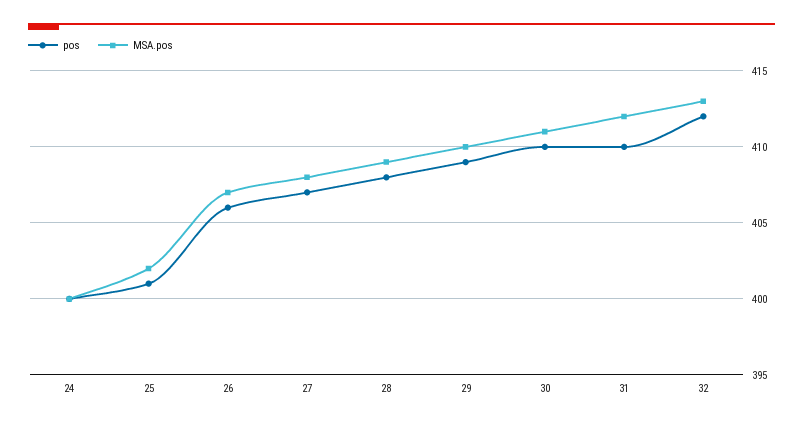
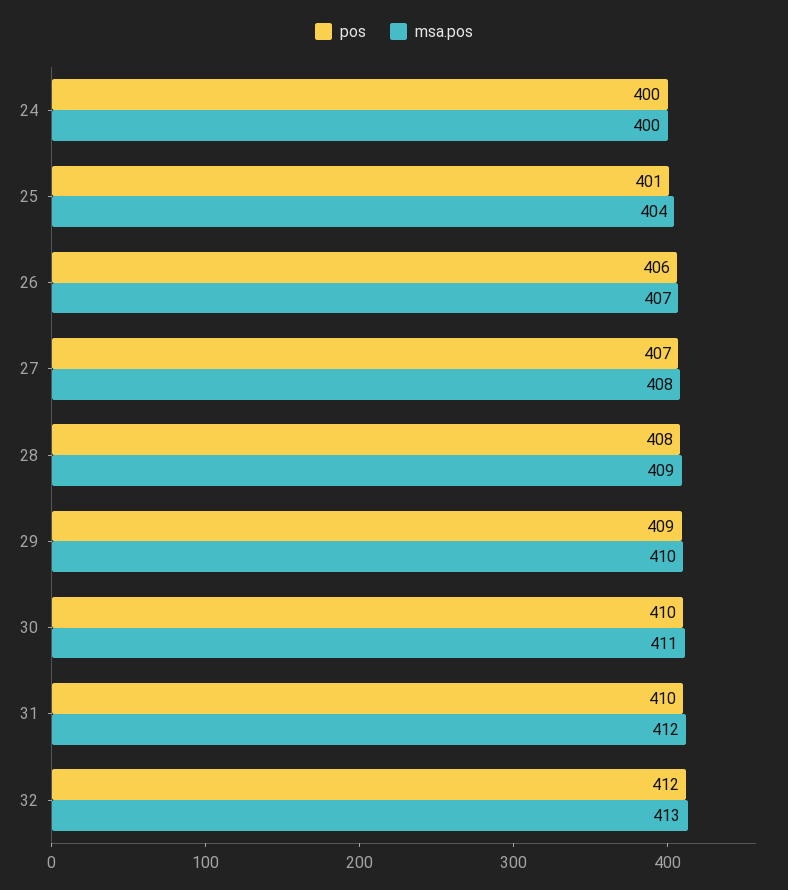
MSA.pos, 25: 402 -> 404

